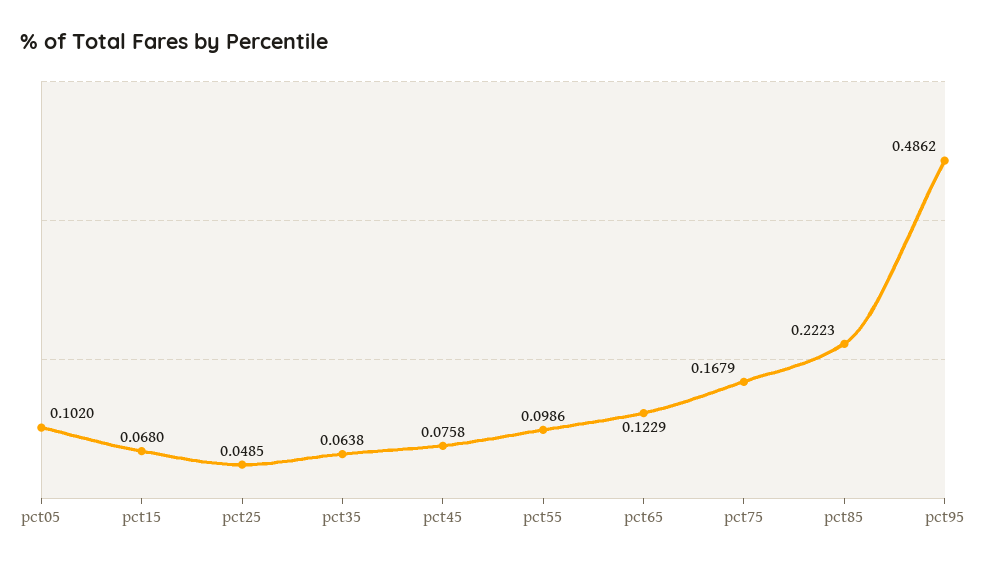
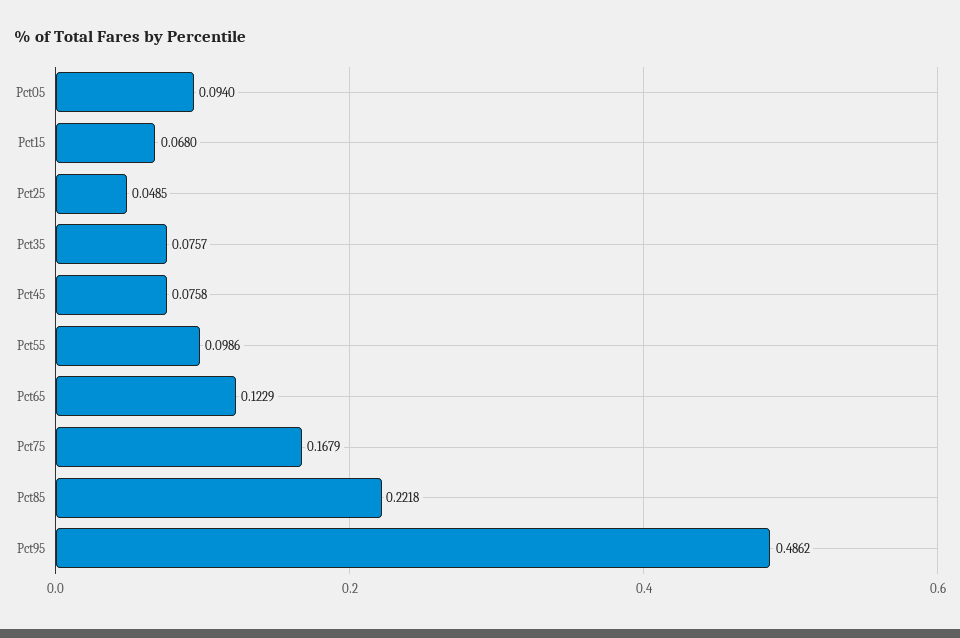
pct05: 0.102 -> 0.094
pct35: 0.0638 -> 0.0757
pct85: 0.2223 -> 0.2218

